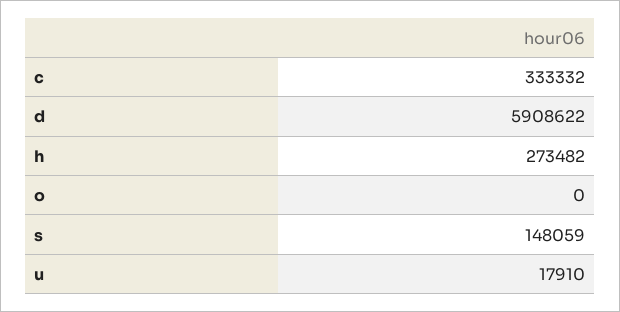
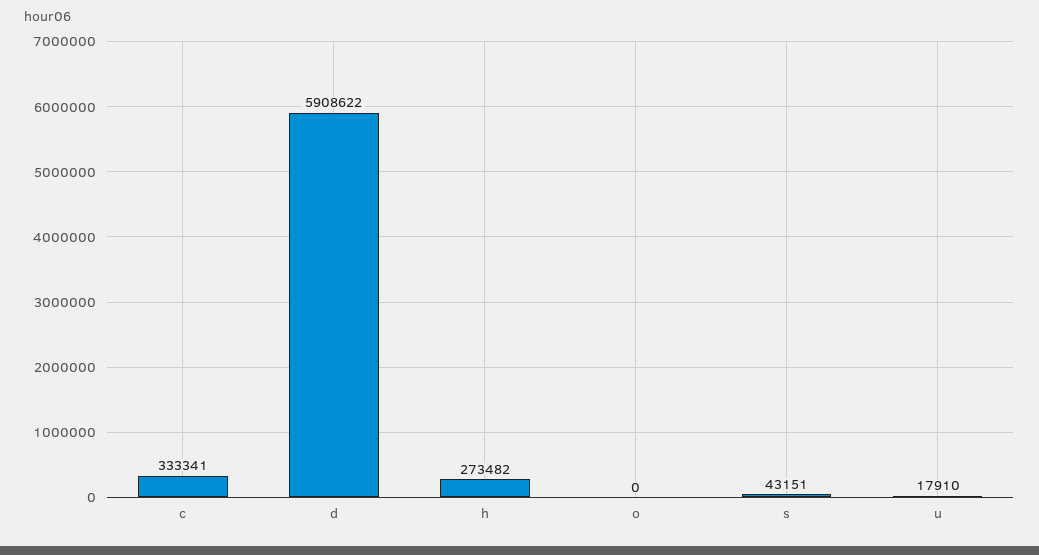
c: 333332 -> 333341
s: 148059 -> 43151

